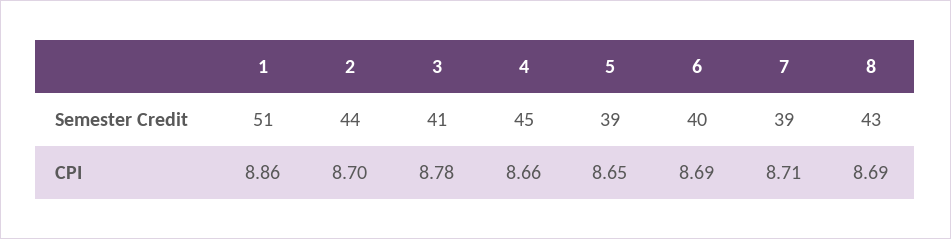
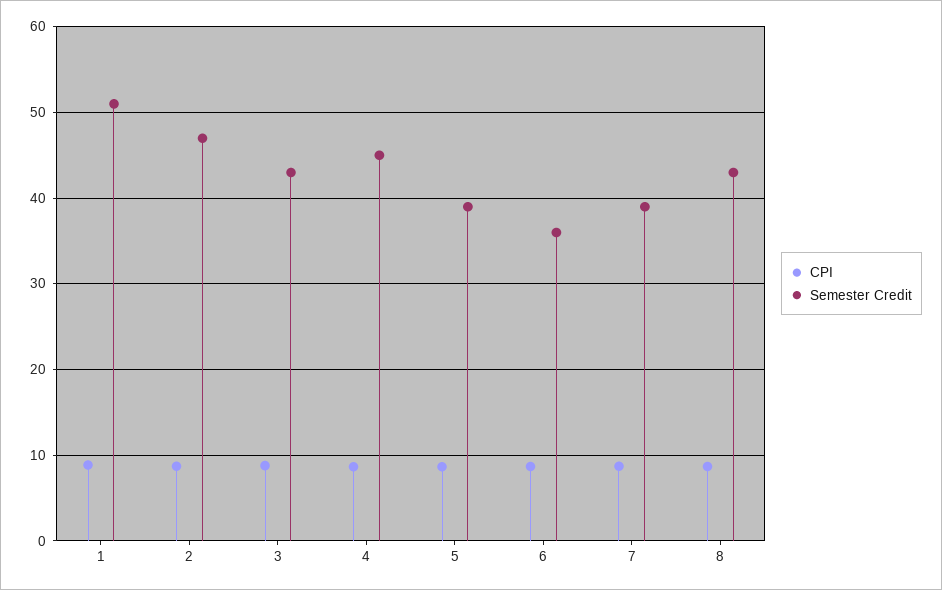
Semester Credit, 2: 44 -> 47
Semester Credit, 3: 41 -> 43
Semester Credit, 6: 40 -> 36

